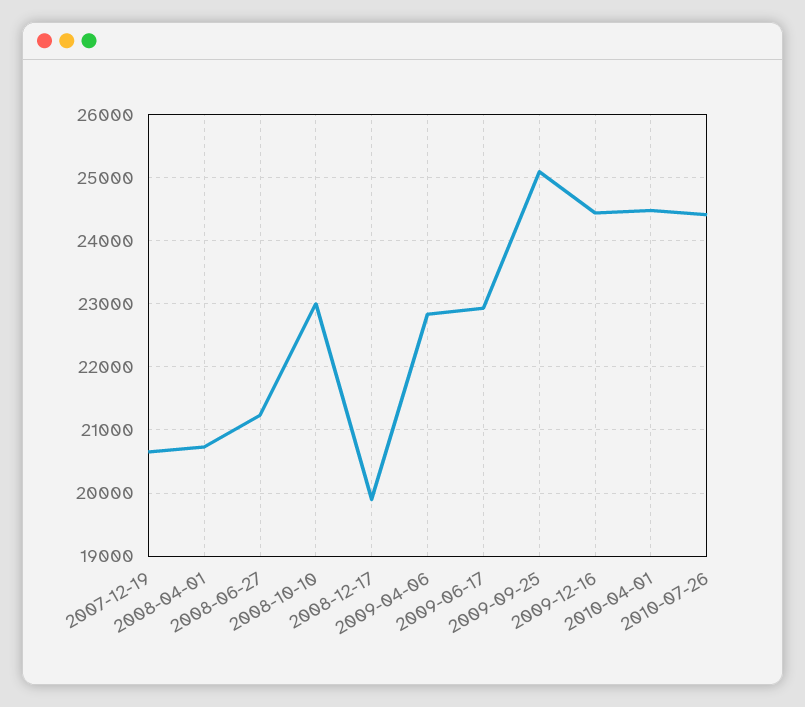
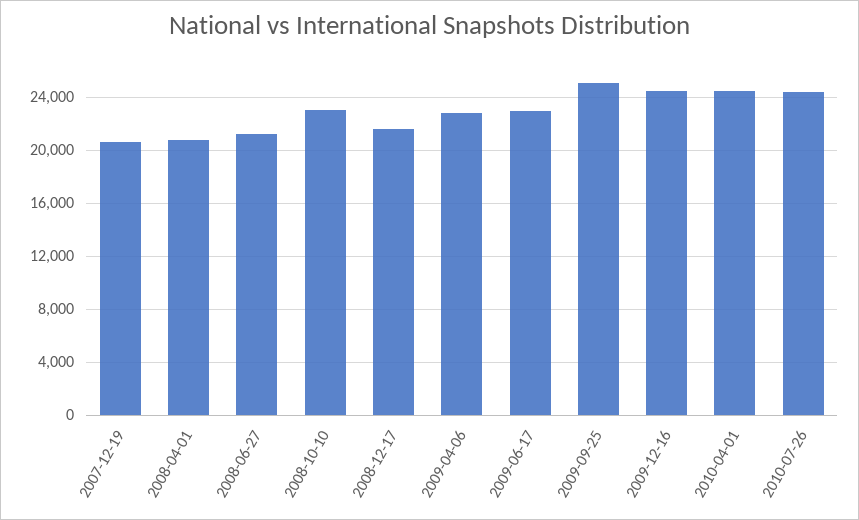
2008-12-17: 19900 -> 21500

